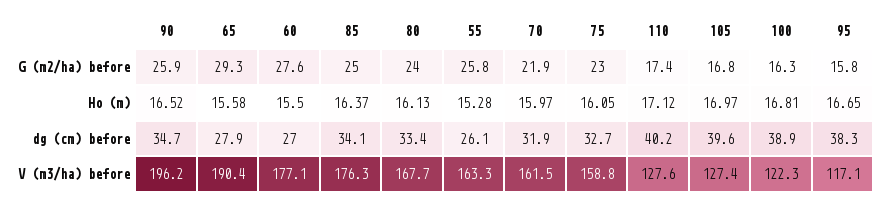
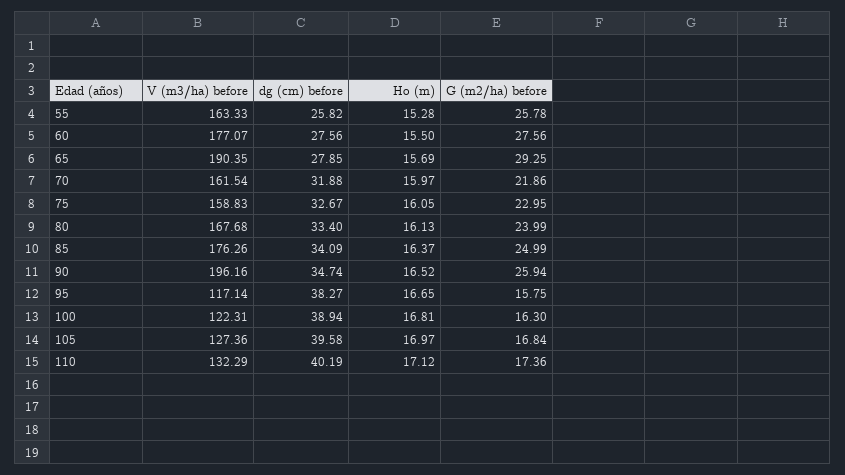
65, Ho (m): 15.58 -> 15.69
60, dg (cm) before: 27 -> 27.56
55, dg (cm) before: 26.1 -> 25.82
110, V (m3/ha) before: 127.6 -> 132.29

